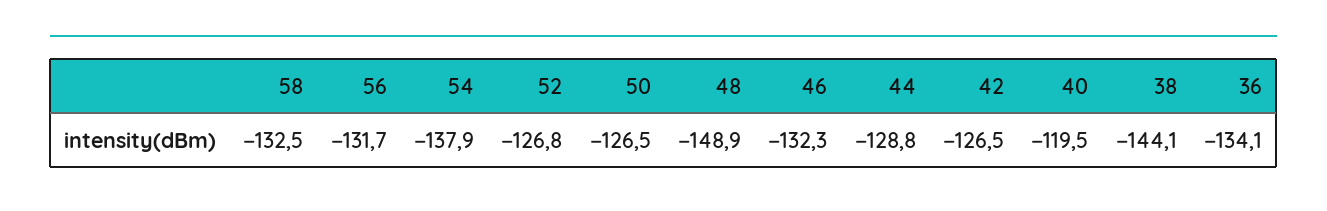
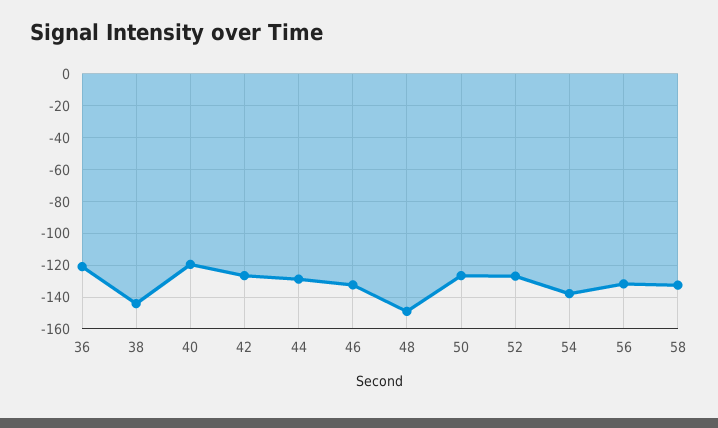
36: -134.1 -> -120

